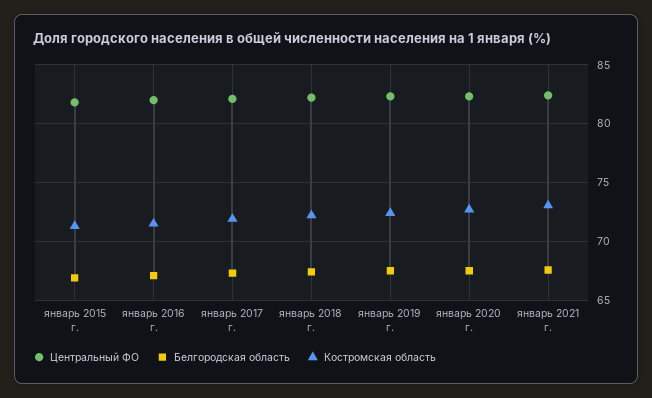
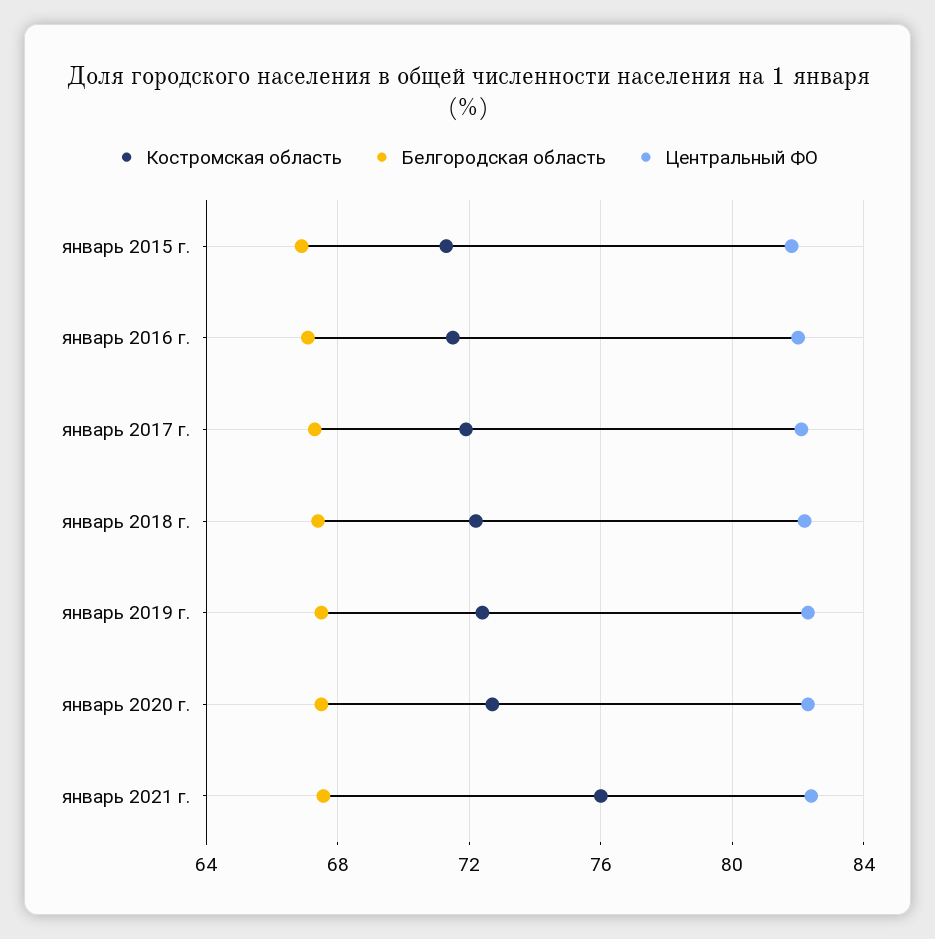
Костромская область, январь 2021 г.: 73 -> 76

